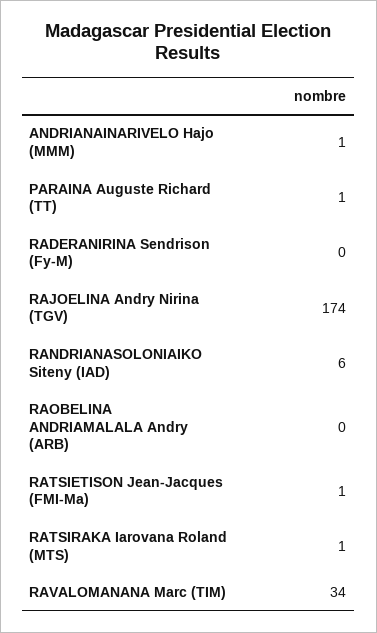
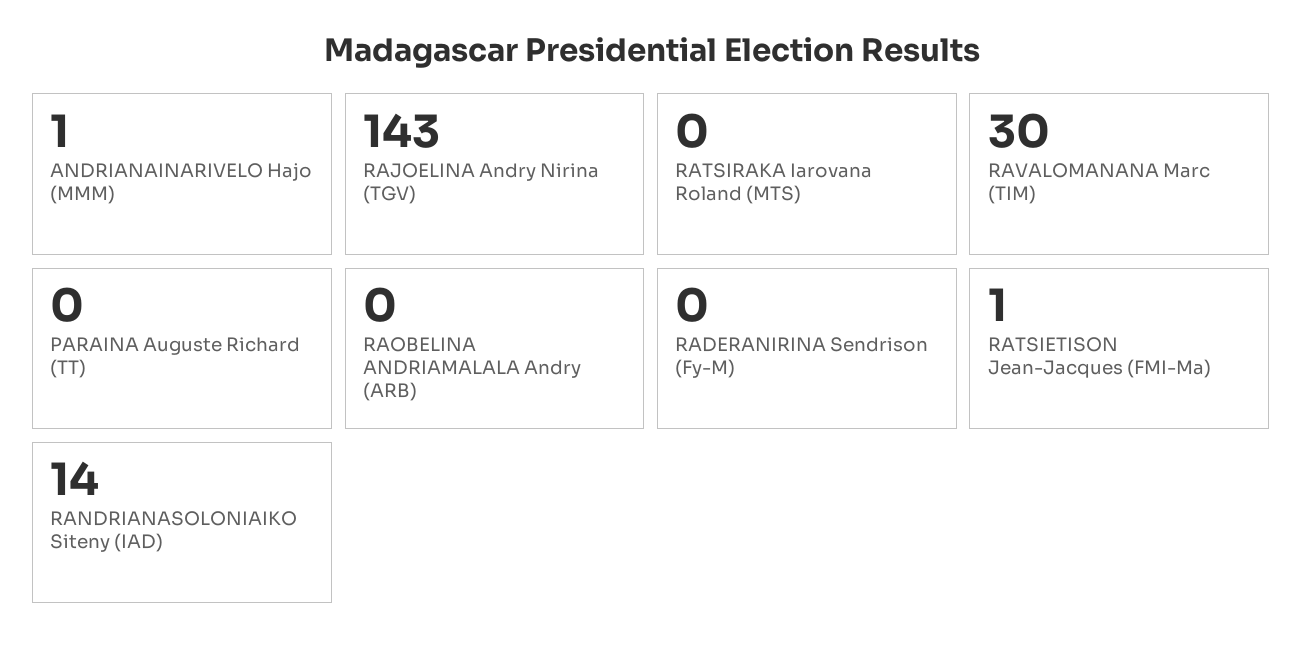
PARAINA Auguste Richard (TT): 1 -> 0
RAJOELINA Andry Nirina (TGV): 174 -> 143
RANDRIANASOLONIAIKO Siteny (IAD): 6 -> 14
RATSIRAKA Iarovana Roland (MTS): 1 -> 0
RAVALOMANANA Marc (TIM): 34 -> 30

